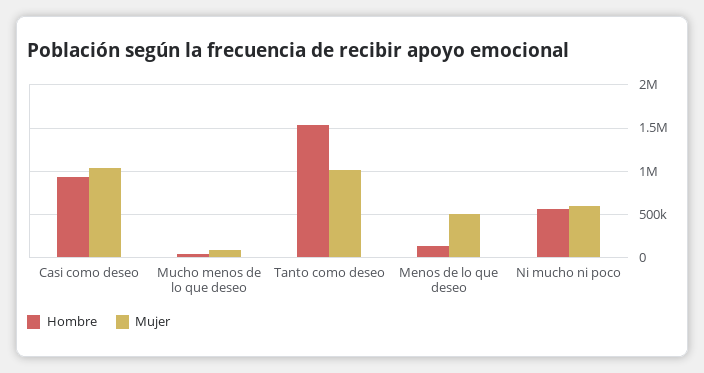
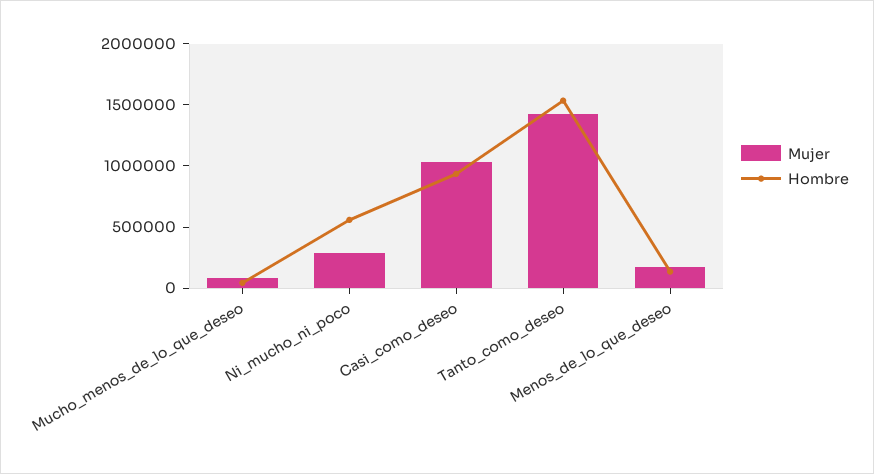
Mujer, Tanto como deseo: 1000000 -> 1400000
Mujer, Menos de lo que deseo: 500000 -> 200000
Mujer, Ni mucho ni poco: 600000 -> 300000

